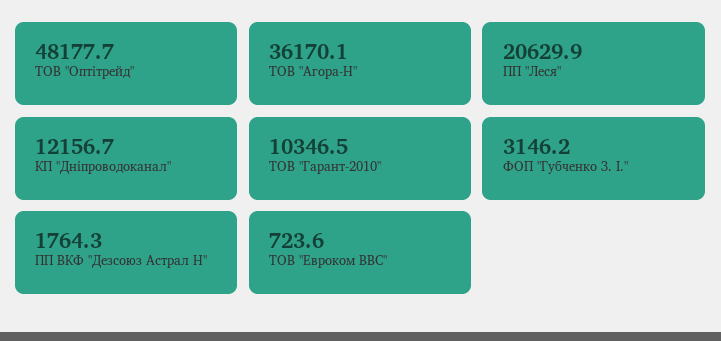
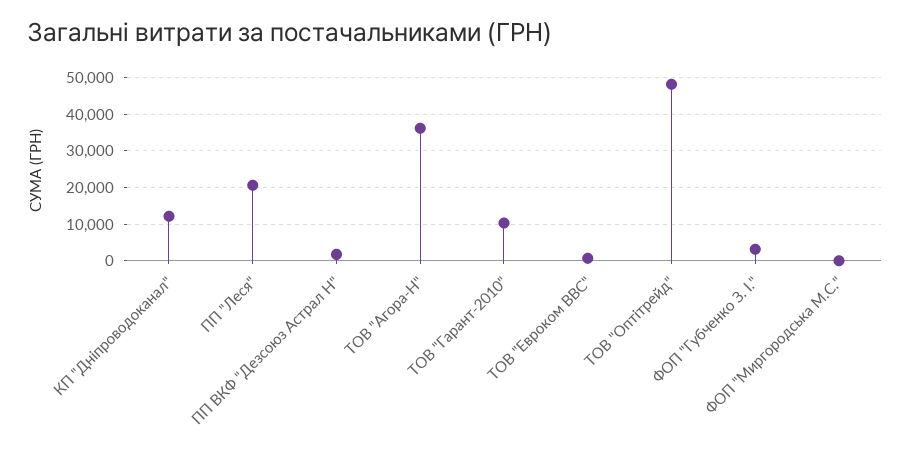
ФОП "Миргородська М.С.": none -> 0

